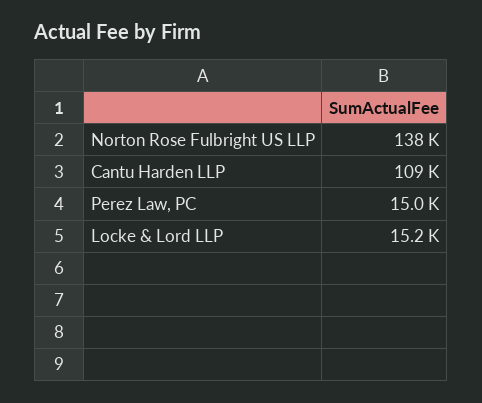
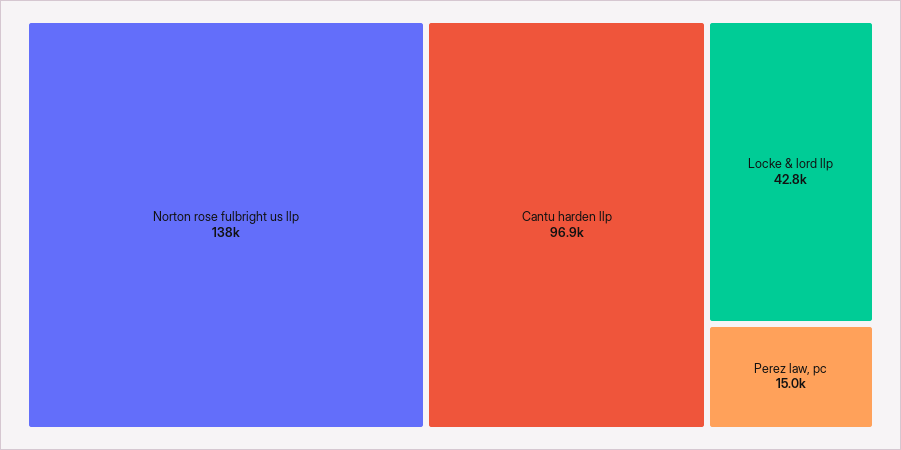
Cantu Harden LLP: 109000 -> 96900
Locke & Lord LLP: 15200 -> 42800

